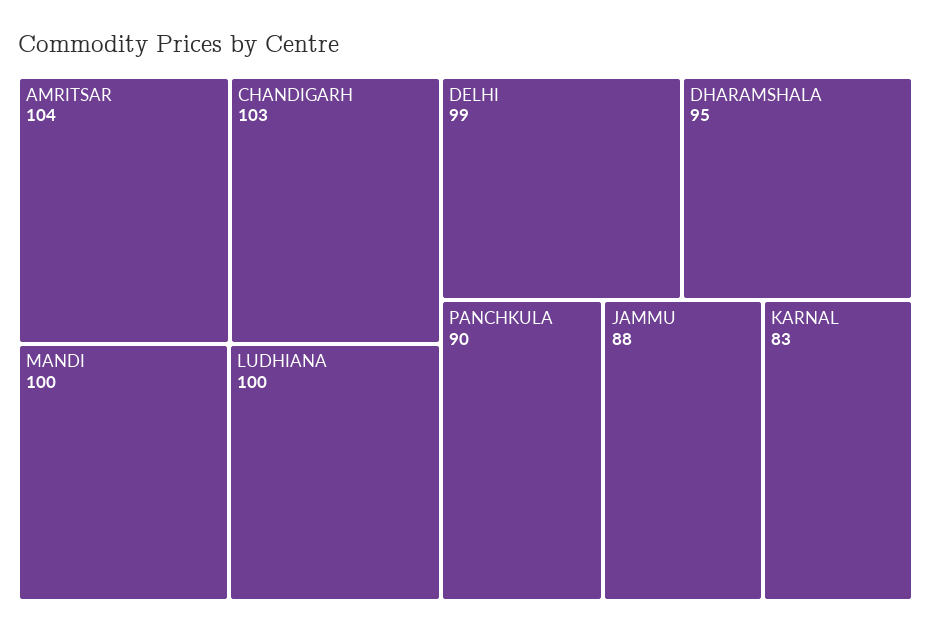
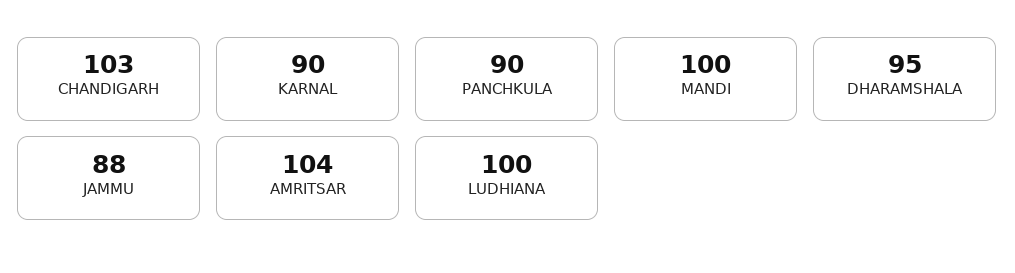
DELHI: 99 -> none
KARNAL: 83 -> 90

